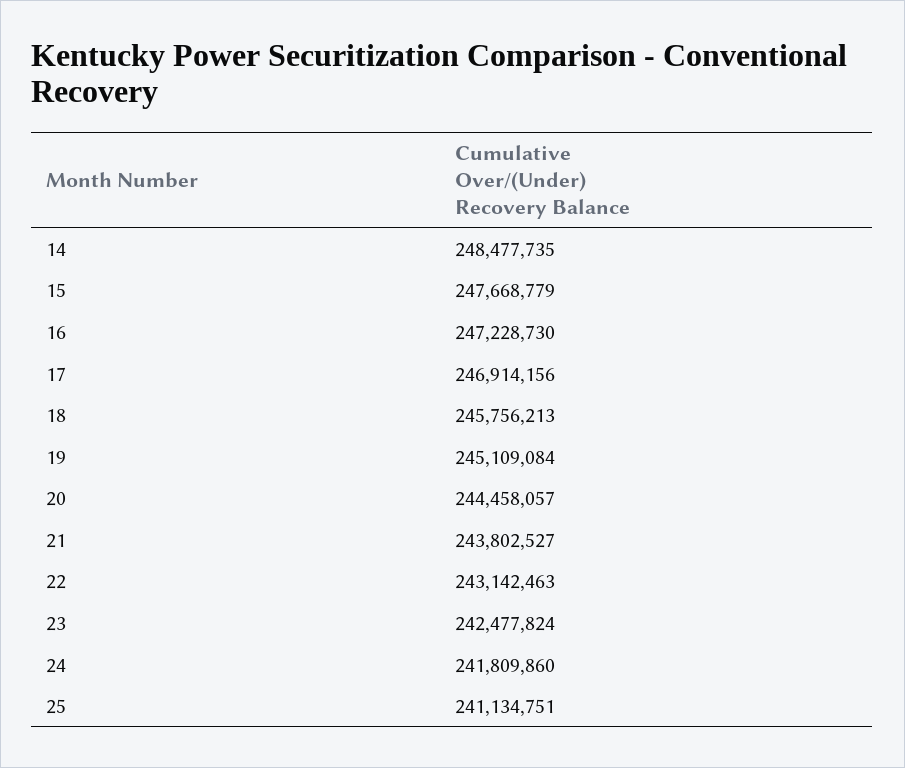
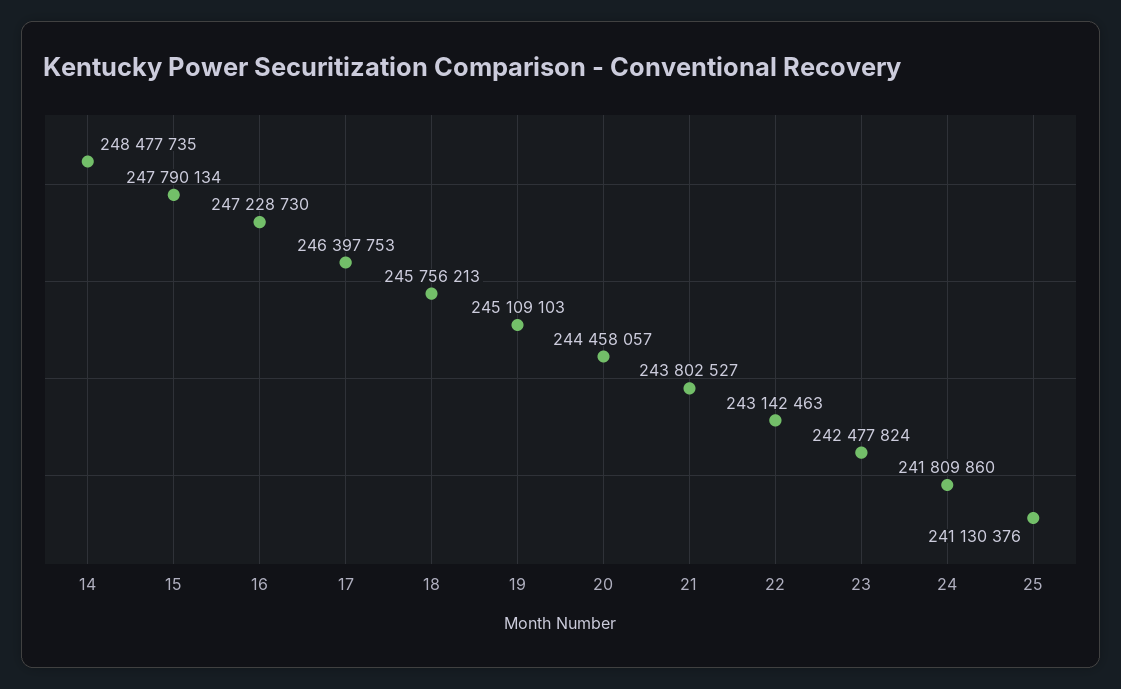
15: 247668779 -> 247790134
17: 246914156 -> 246397753
19: 245109084 -> 245109103
25: 241134751 -> 241130376

